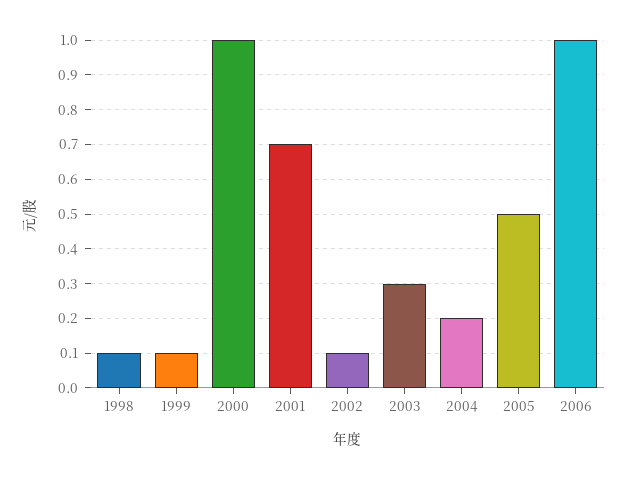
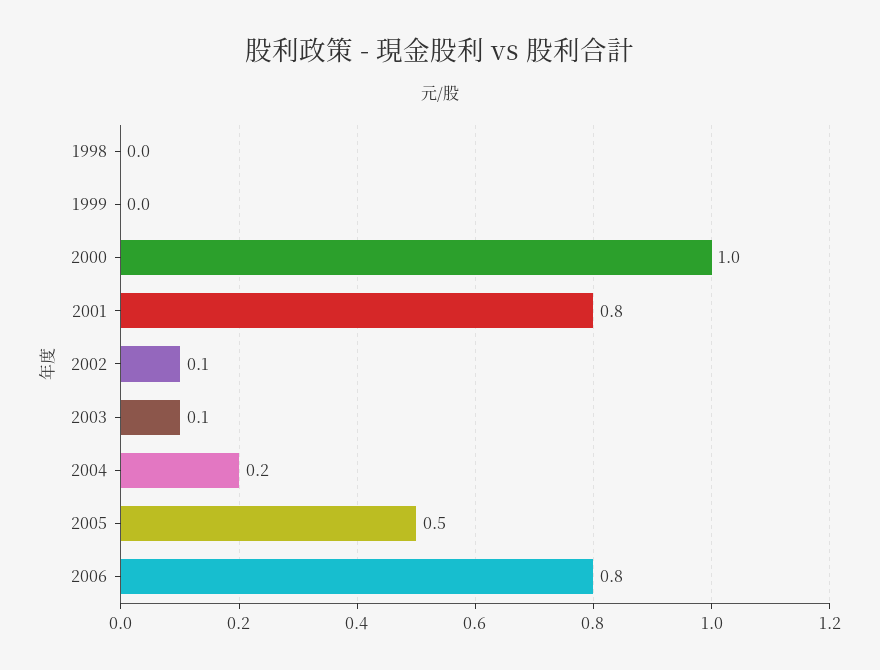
1998: 0.1 -> 0
1999: 0.1 -> 0
2001: 0.7 -> 0.8
2003: 0.3 -> 0.1
2006: 1 -> 0.8

